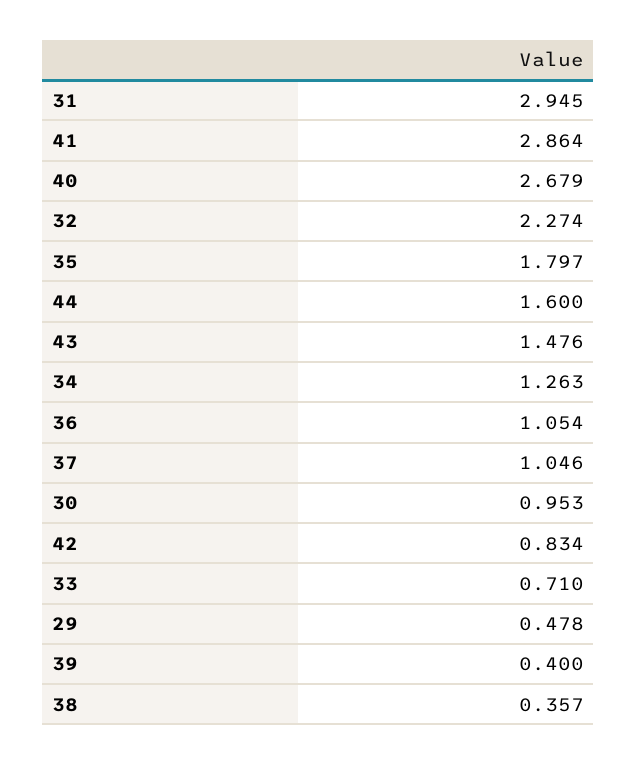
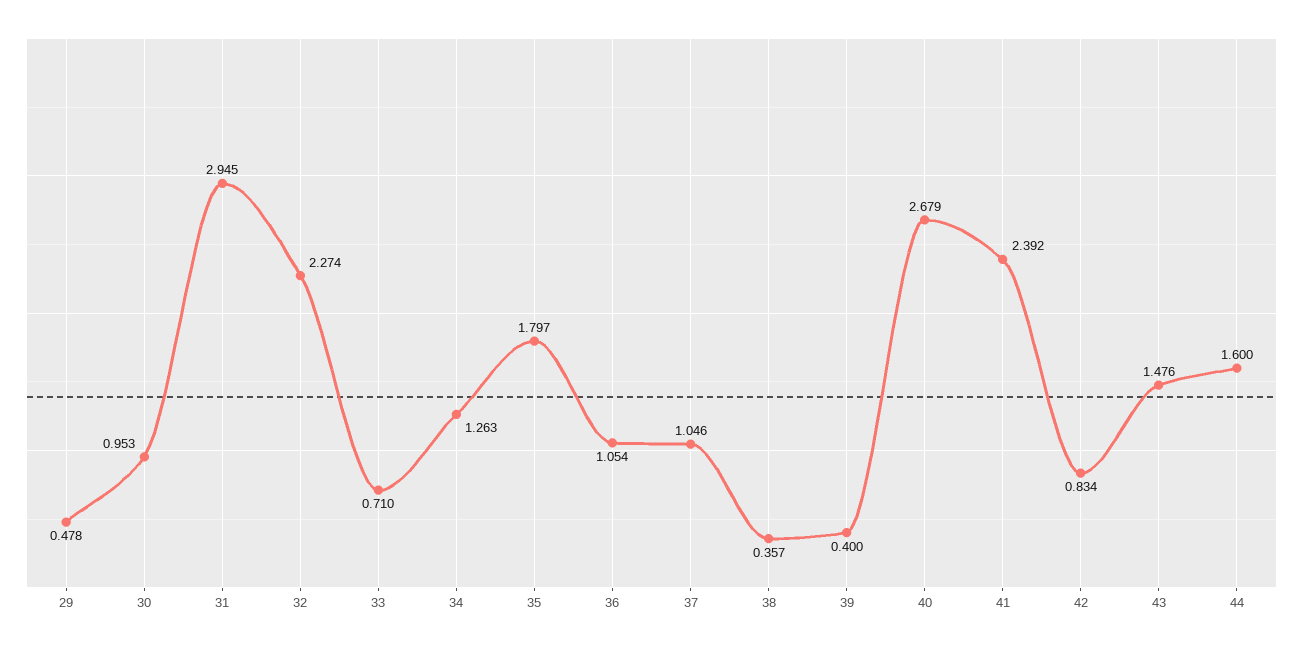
41: 2.864 -> 2.392

